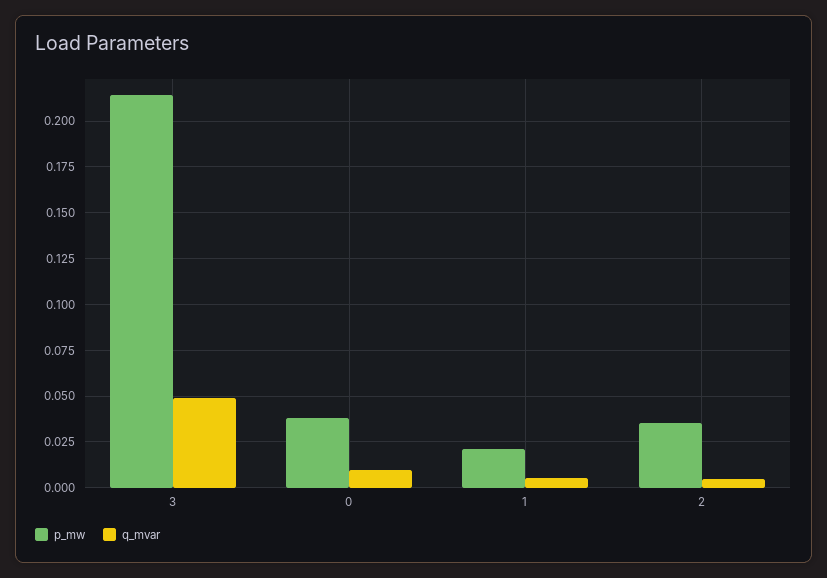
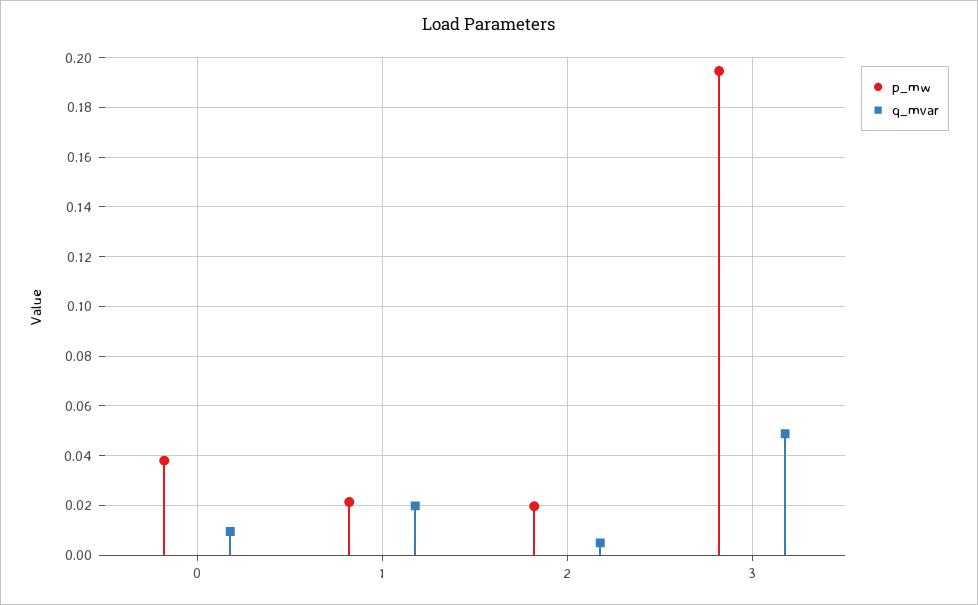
p_mw, 3: 0.215 -> 0.195
q_mvar, 1: 0.005 -> 0.02
p_mw, 2: 0.035 -> 0.02

